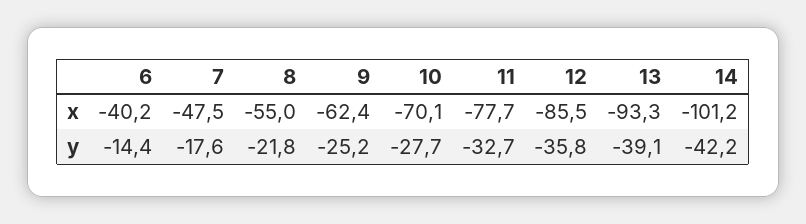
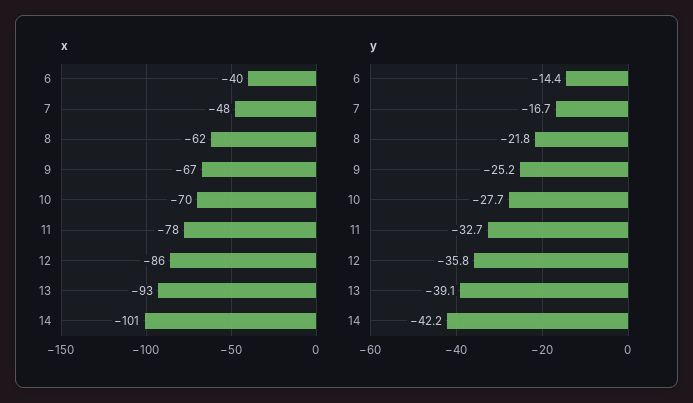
x, 8: -55 -> -62
x, 9: -62.4 -> -67
y, 7: -17.6 -> -16.7

